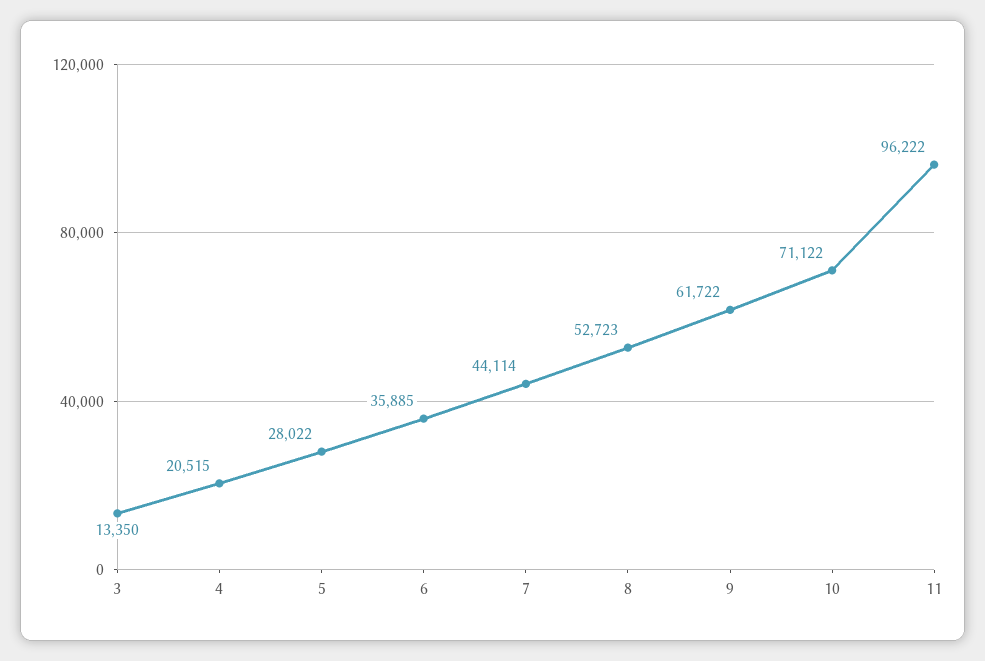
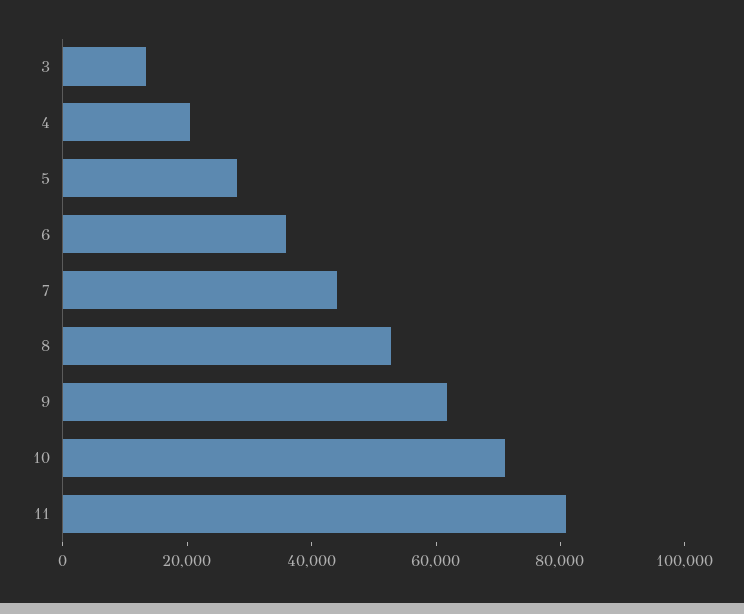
11: 96222 -> 80000

